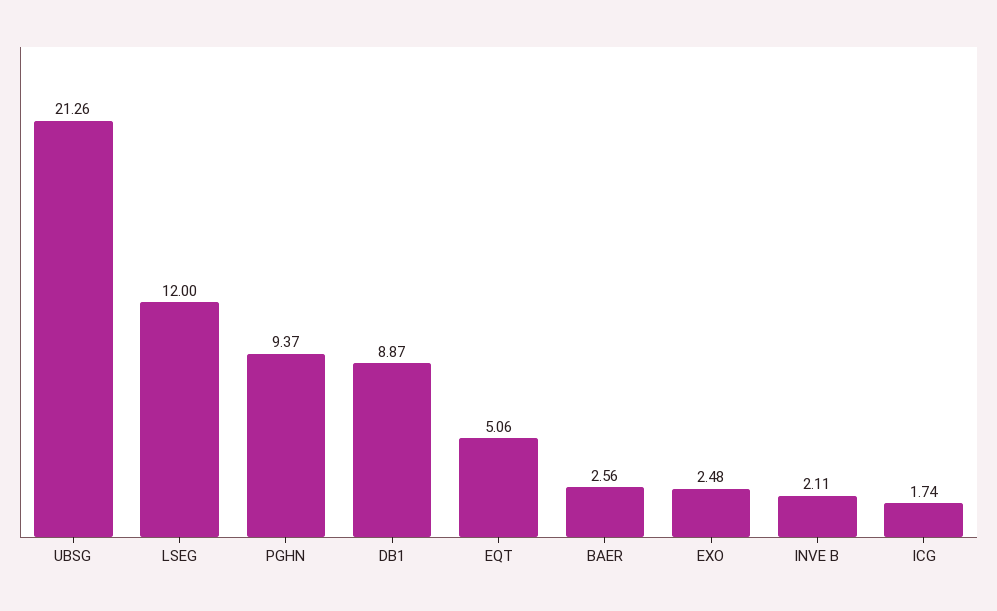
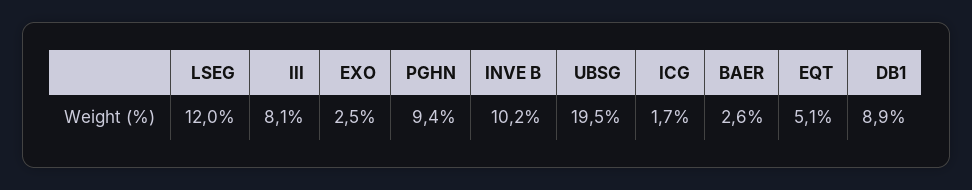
UBSG: 21.26 -> 19.5
INVE B: 2.11 -> 10.2
III: none -> 8.1

